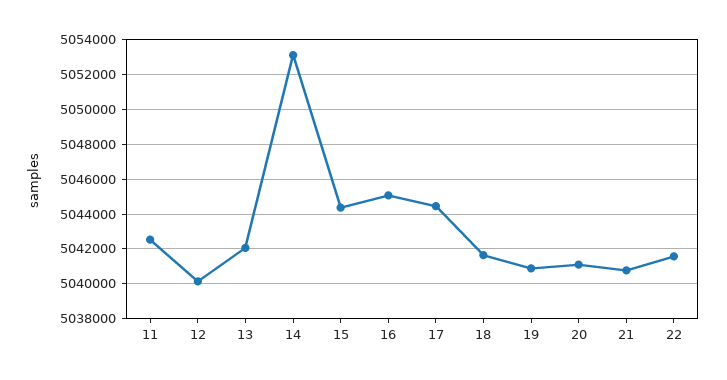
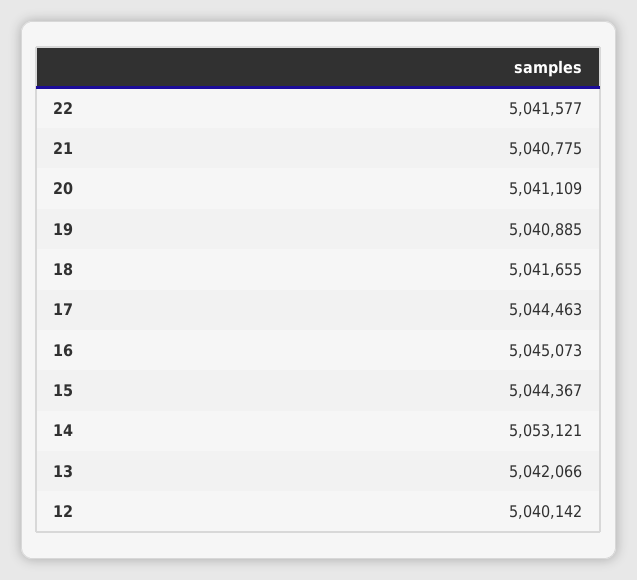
11: 5042500 -> none

